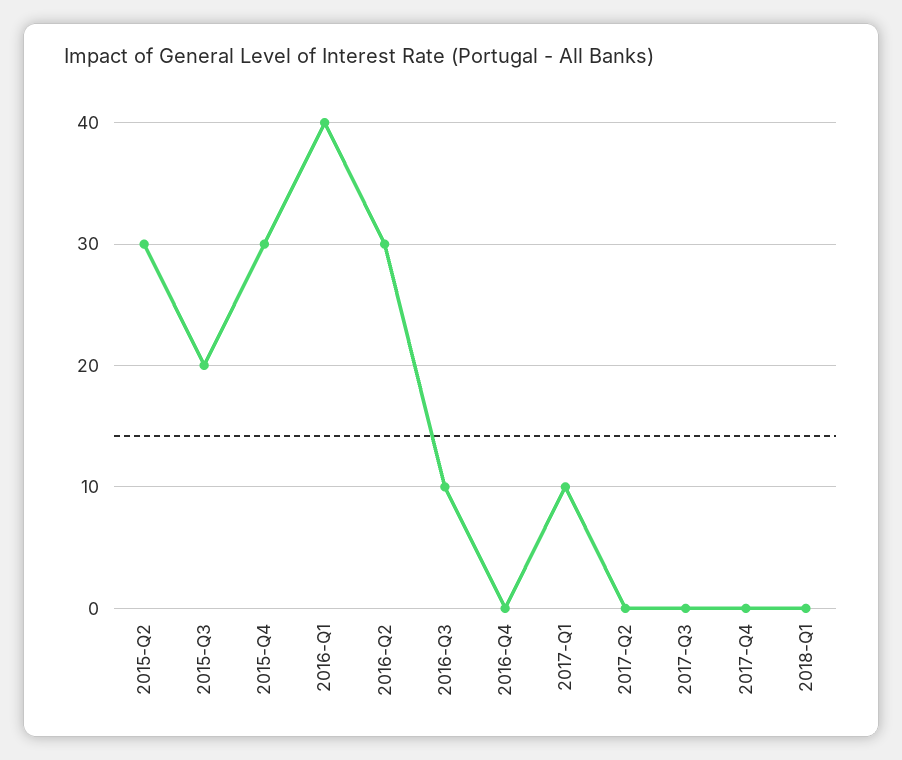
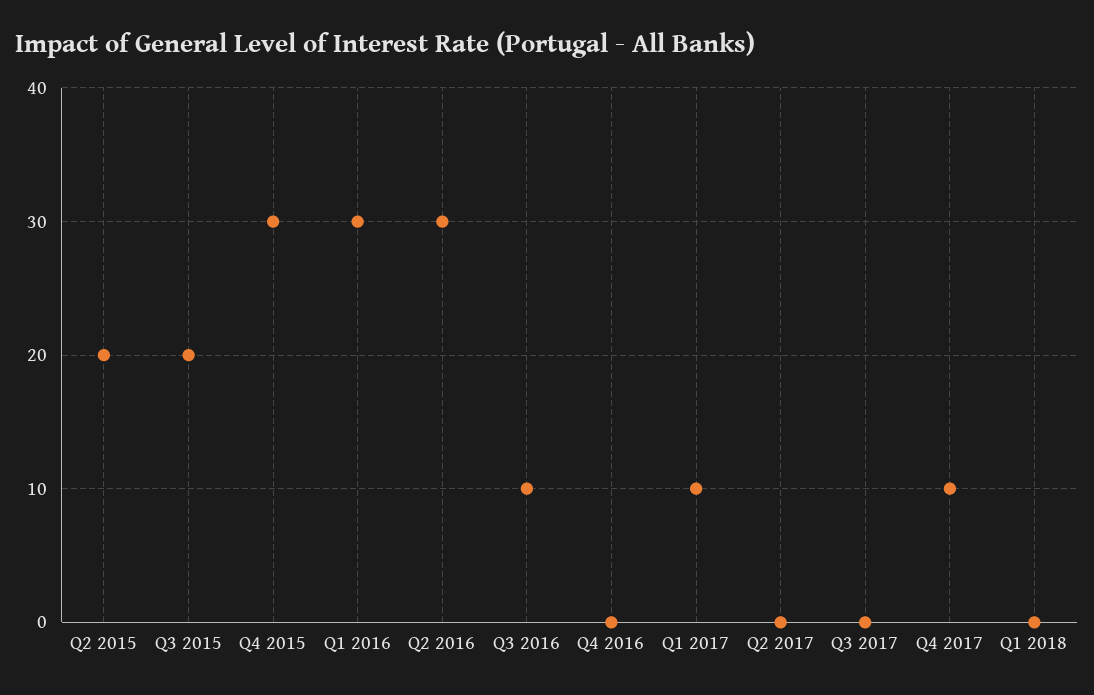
2015-Q2: 30 -> 20
2016-Q1: 40 -> 30
2017-Q4: 0 -> 10

